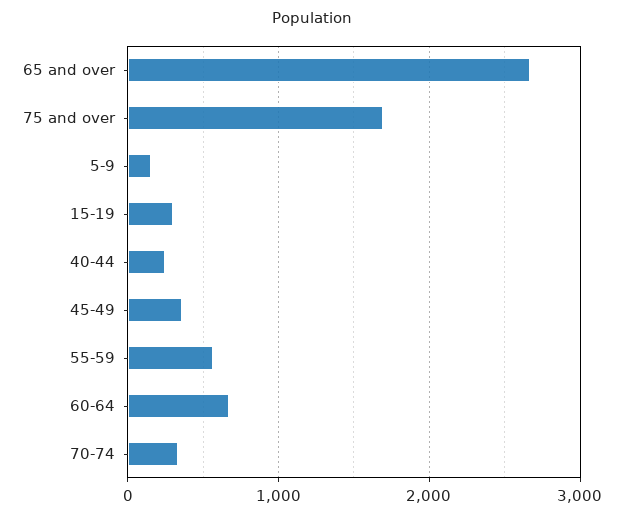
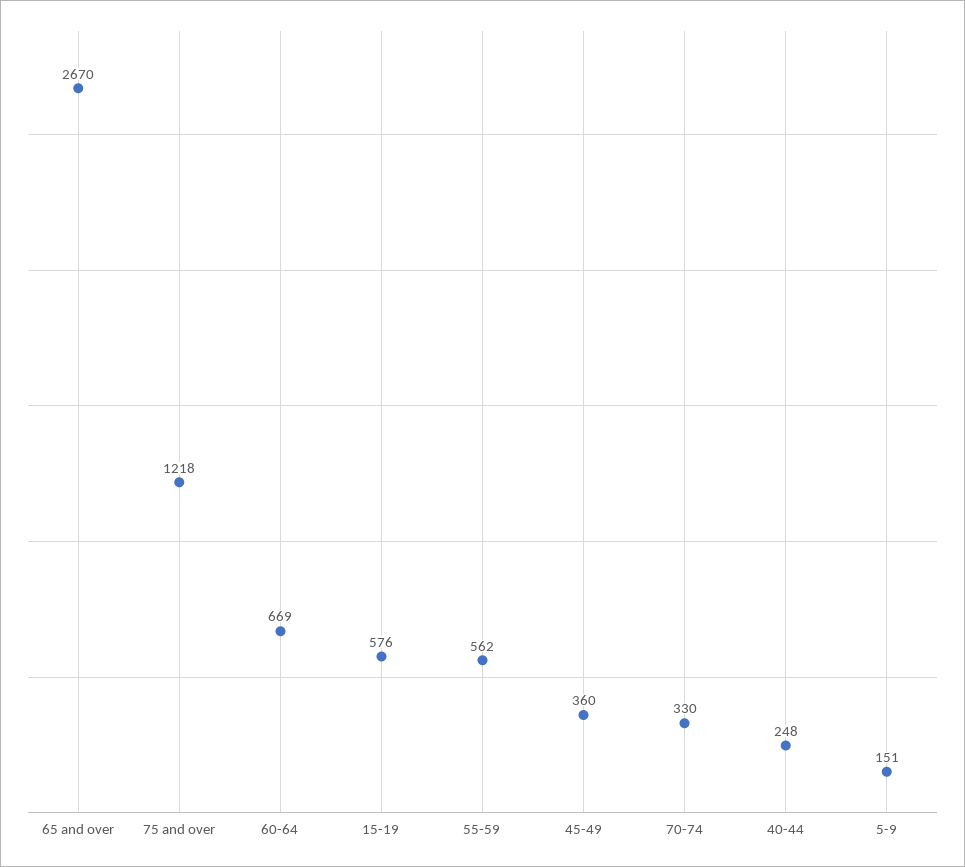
75 and over: 1700 -> 1218
15-19: 300 -> 576

